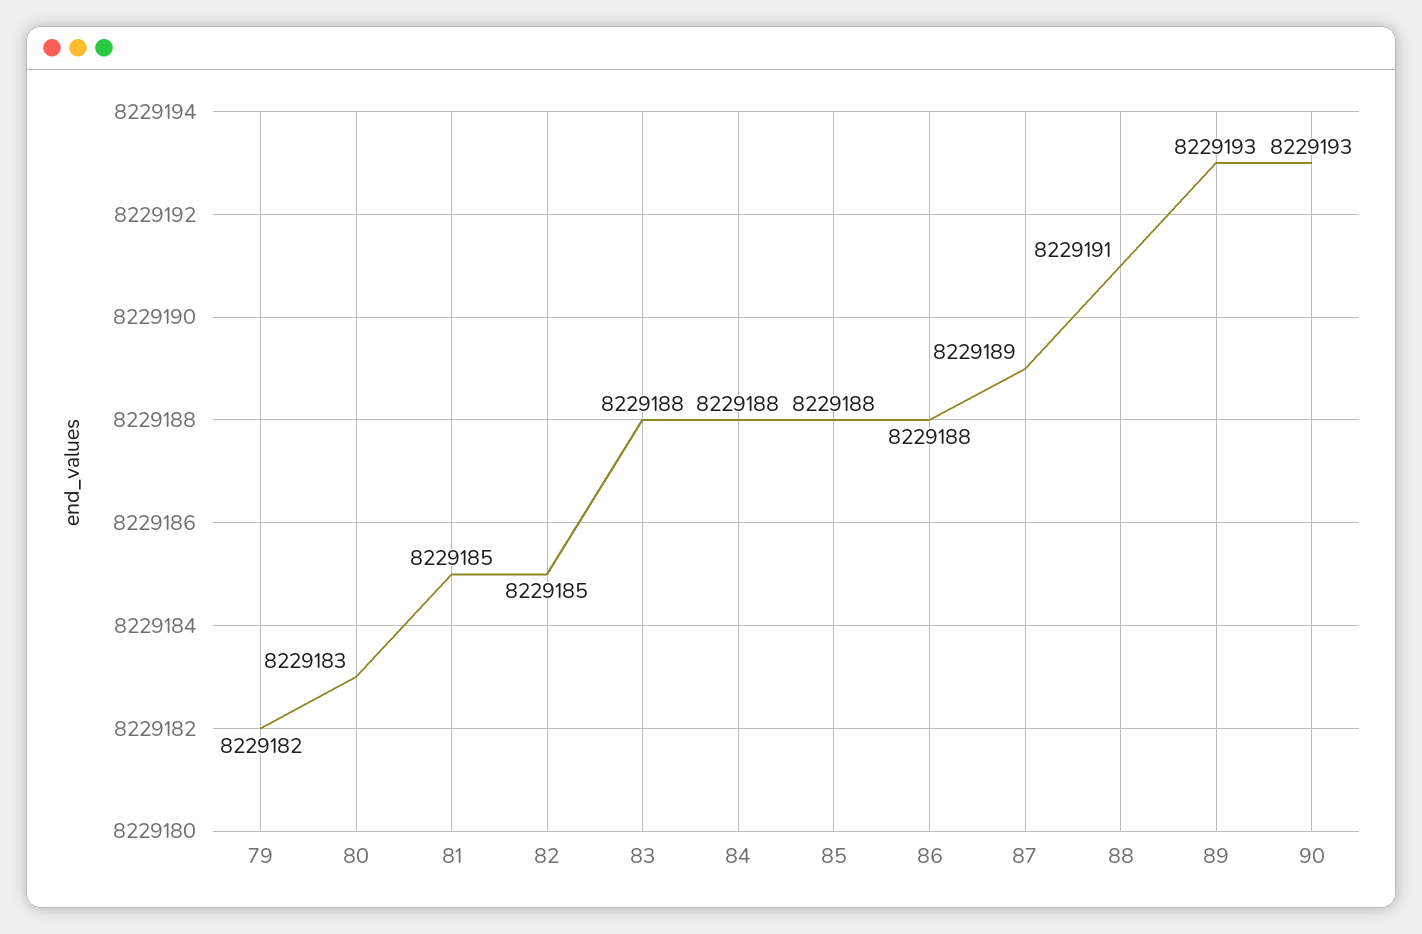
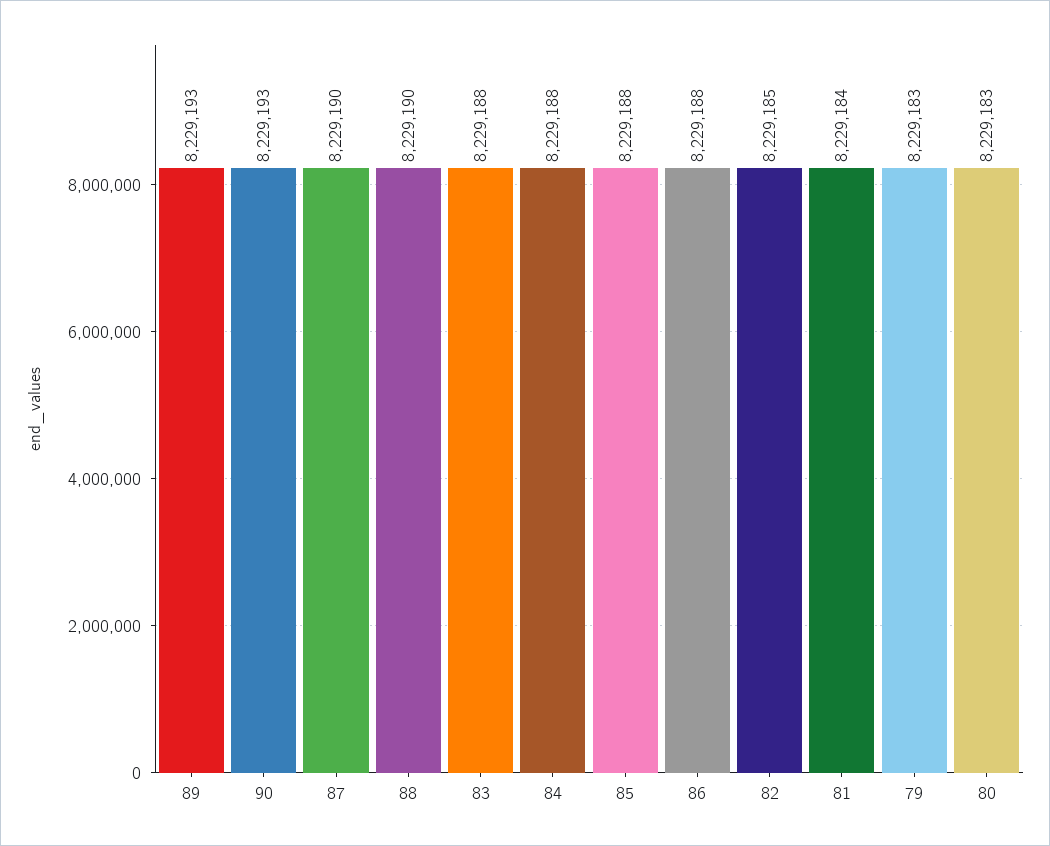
79: 8229182 -> 8229183
81: 8229185 -> 8229184
87: 8229189 -> 8229190
88: 8229191 -> 8229190

